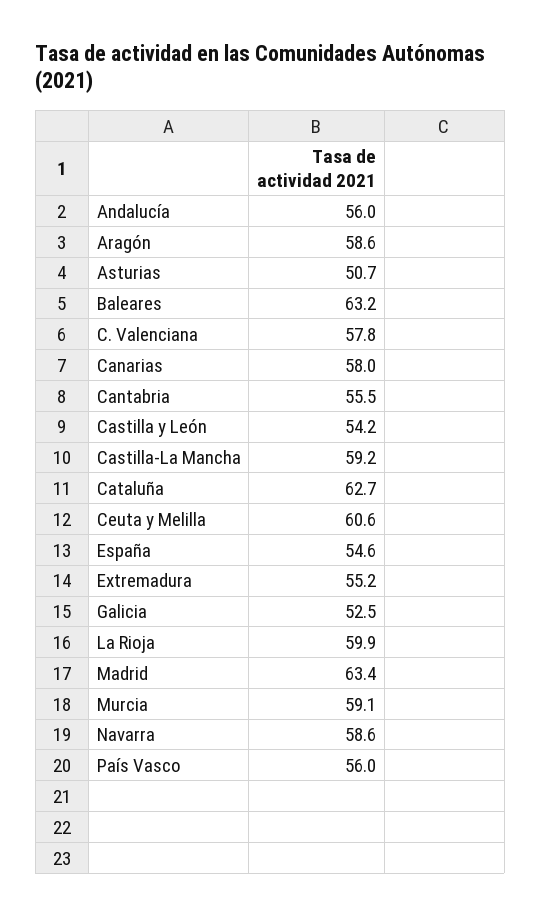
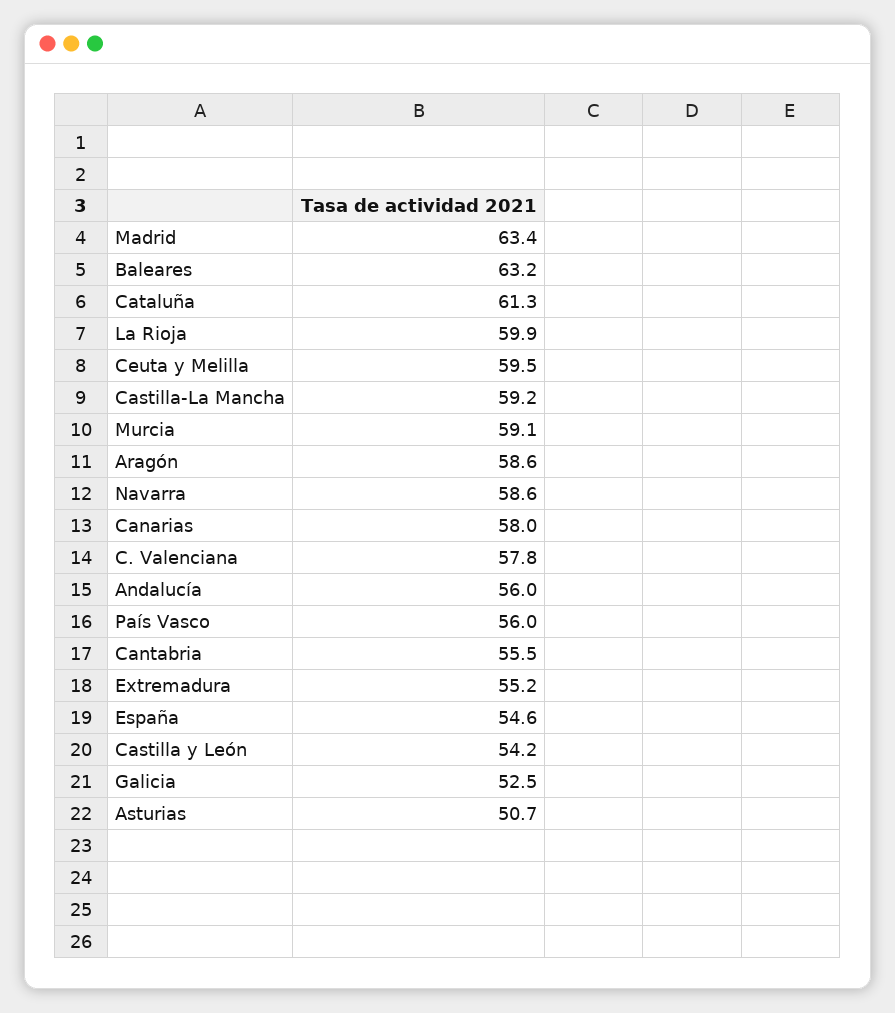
Cataluña: 62.7 -> 61.3
Ceuta y Melilla: 60.6 -> 59.5

